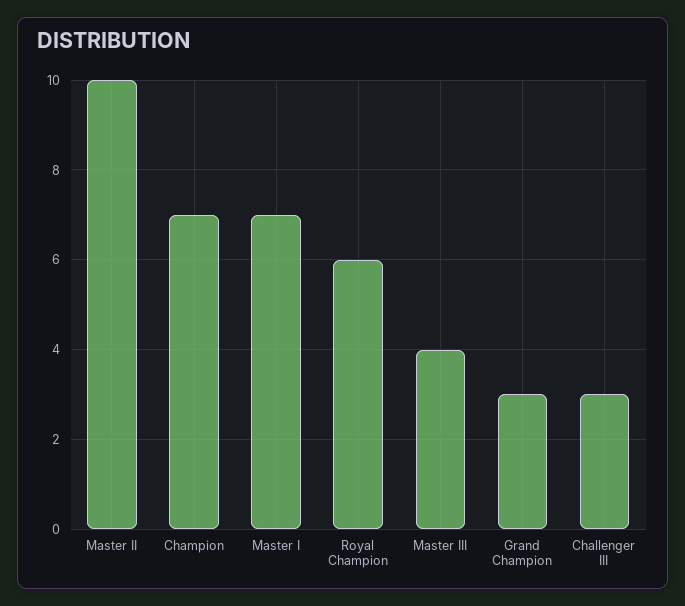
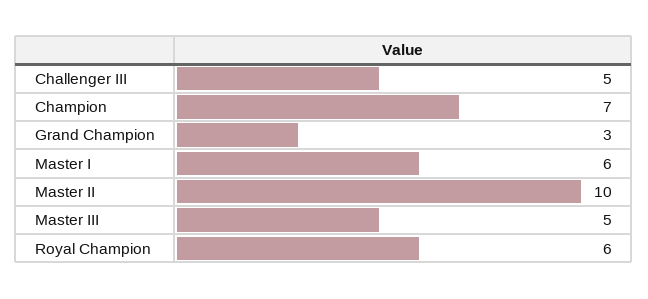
Master I: 7 -> 6
Master III: 4 -> 5
Challenger III: 3 -> 5

